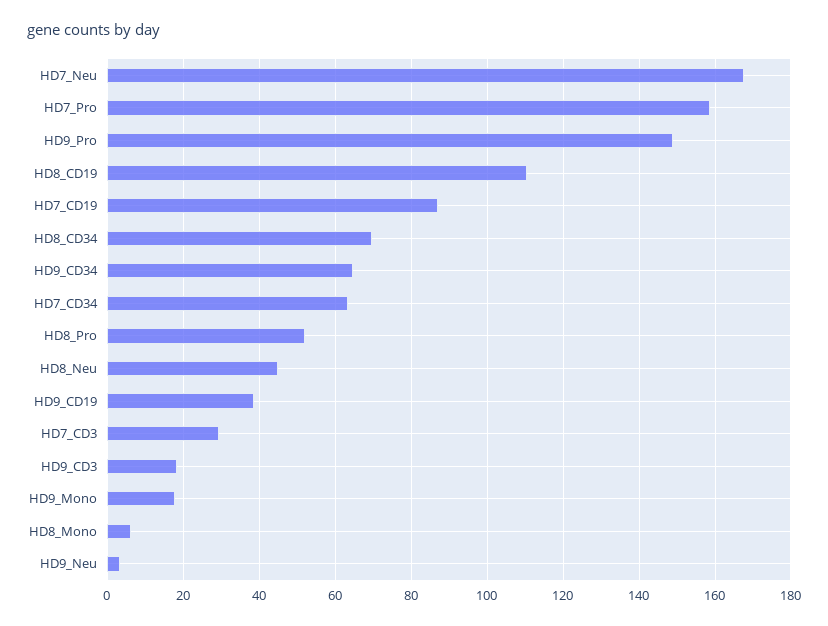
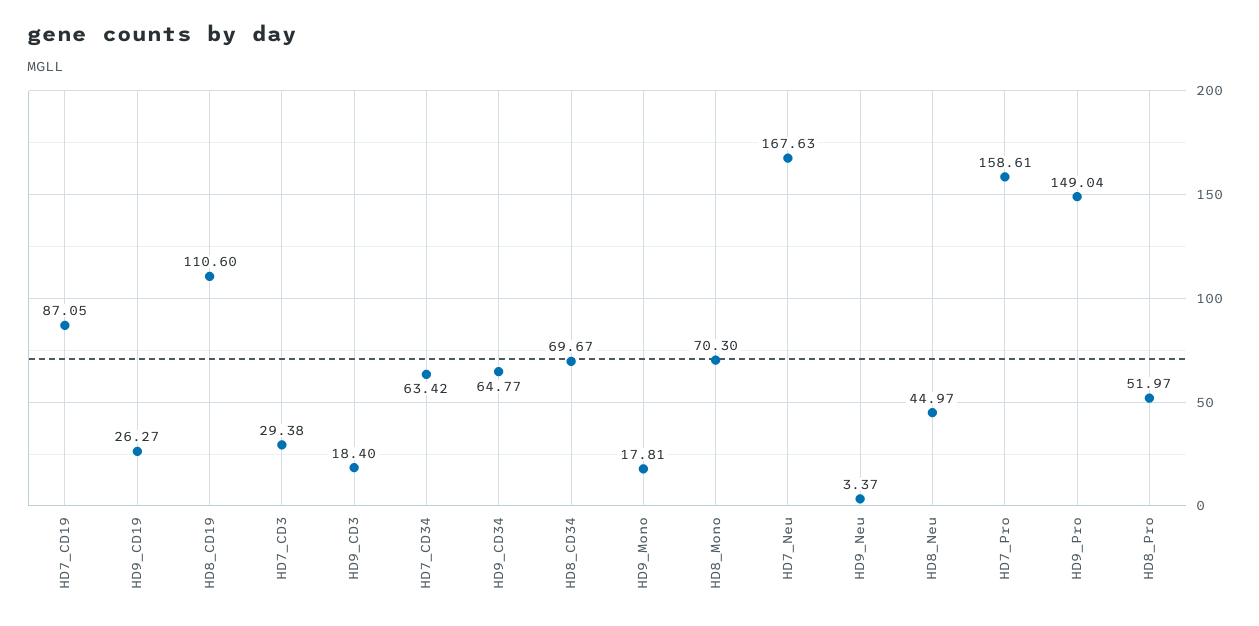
HD9_CD19: 38 -> 26.27
HD8_Mono: 6 -> 70.3

